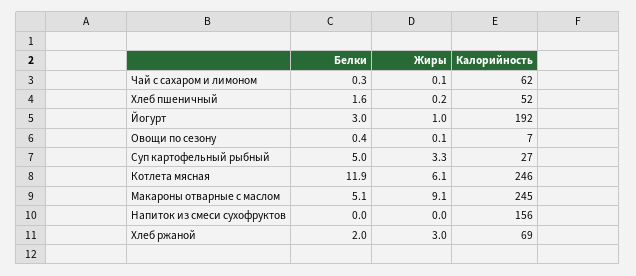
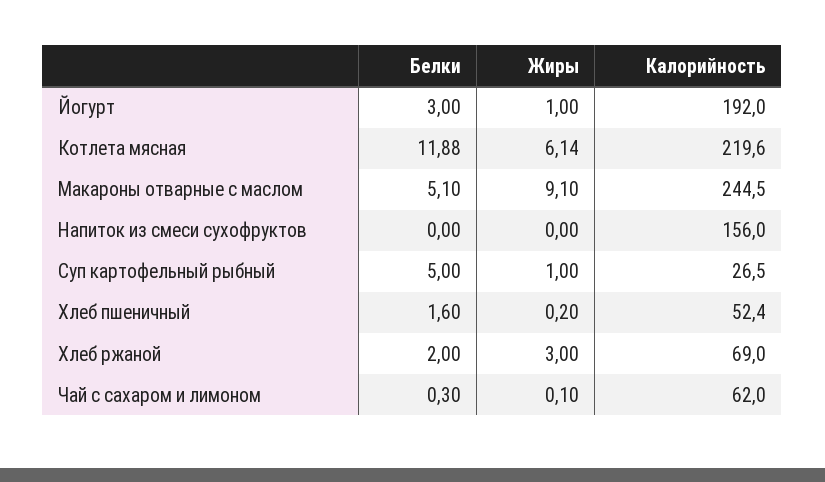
Белки, Овощи по сезону: 0.4 -> none
Жиры, Овощи по сезону: 0.1 -> none
Калорийность, Овощи по сезону: 7 -> none
Жиры, Суп картофельный рыбный: 3.3 -> 1
Калорийность, Котлета мясная: 246 -> 219.6

